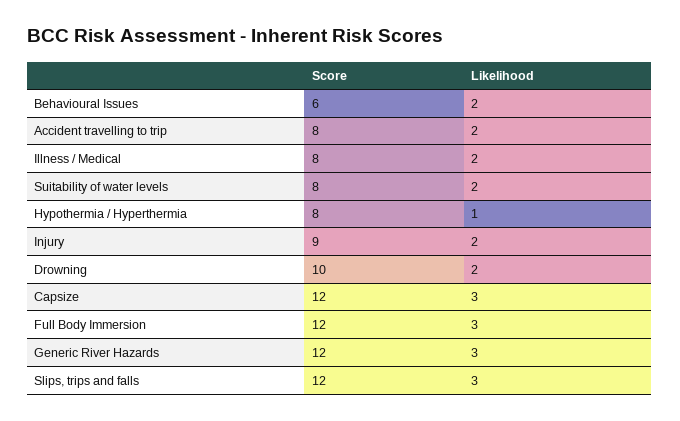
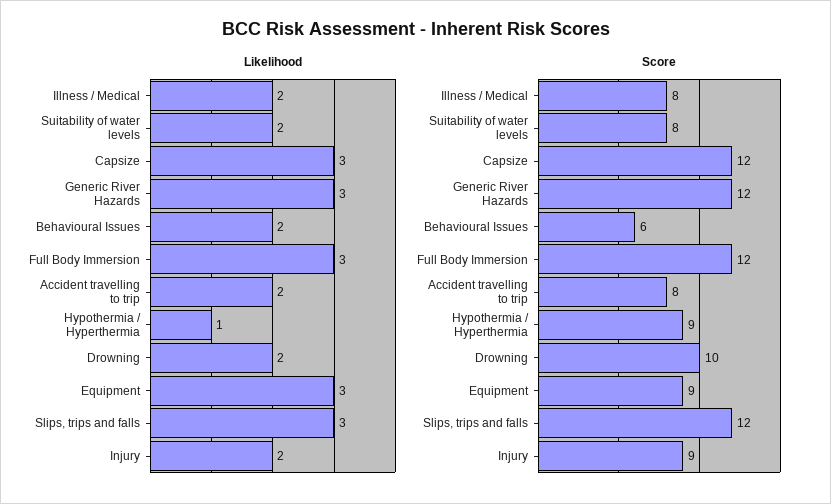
Score, Hypothermia / Hyperthermia: 8 -> 9
Likelihood, Equipment: none -> 3
Score, Equipment: none -> 9

